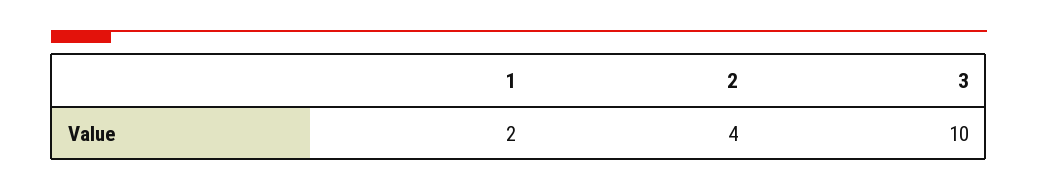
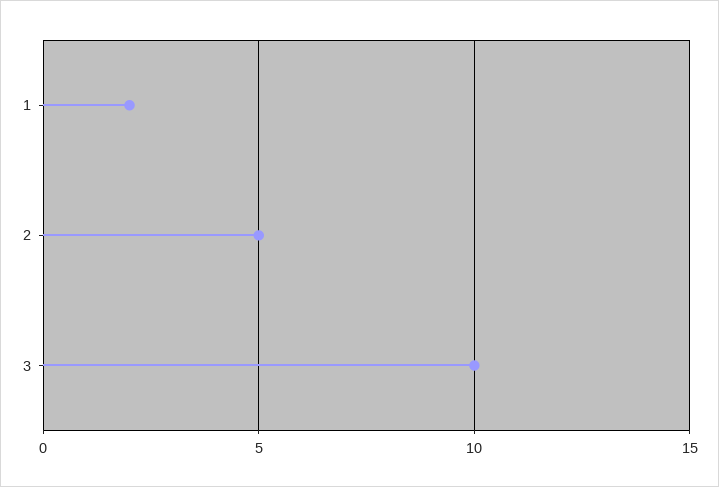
2: 4 -> 5

